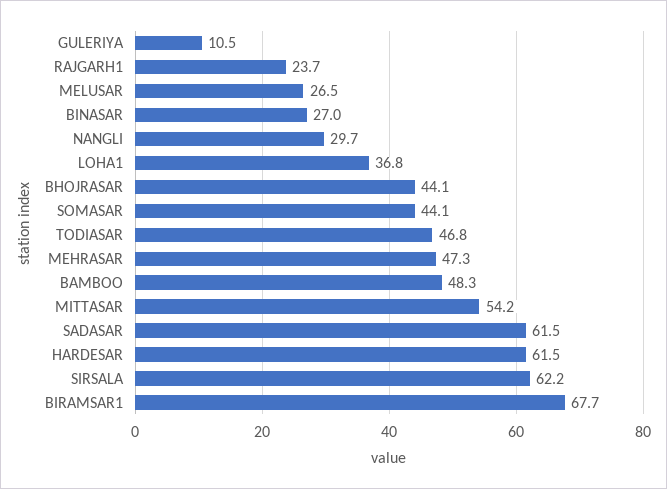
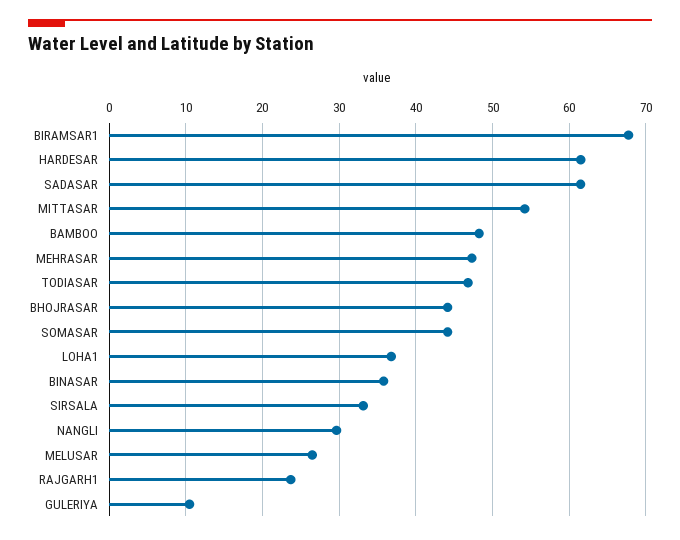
BINASAR: 27 -> 36
SIRSALA: 62.2 -> 33

